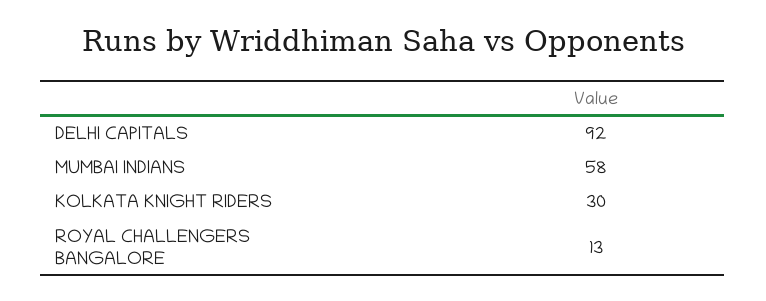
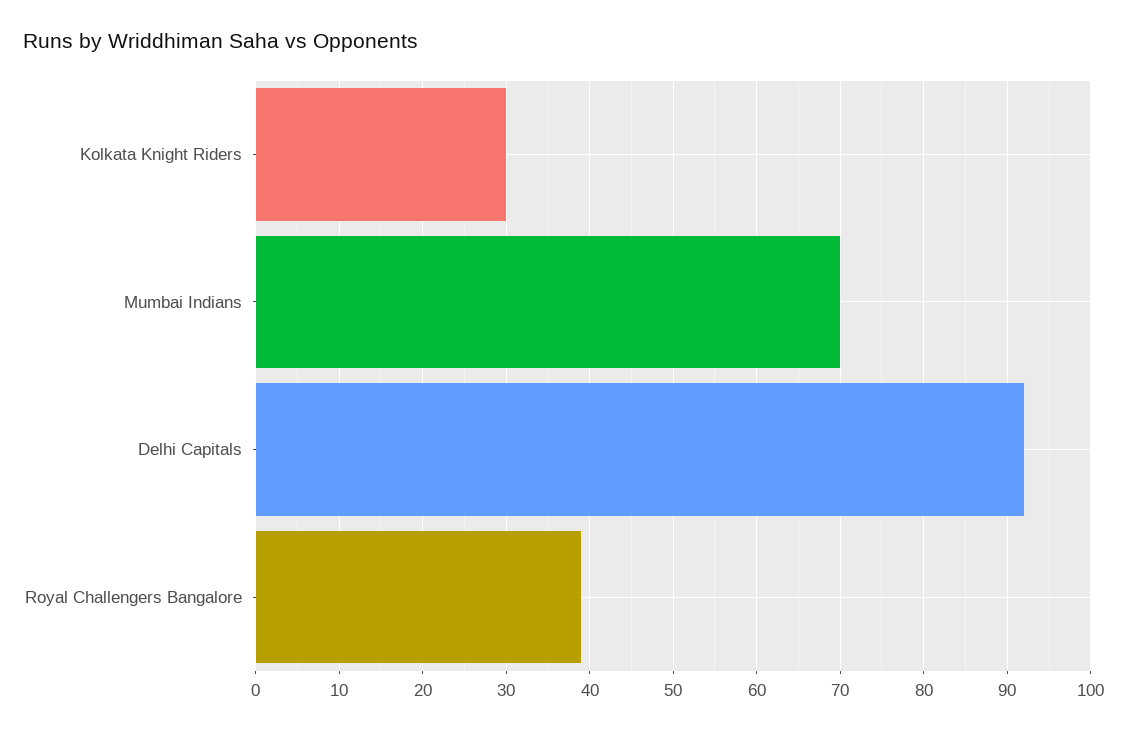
MUMBAI INDIANS: 58 -> 70
ROYAL CHALLENGERS BANGALORE: 13 -> 39

